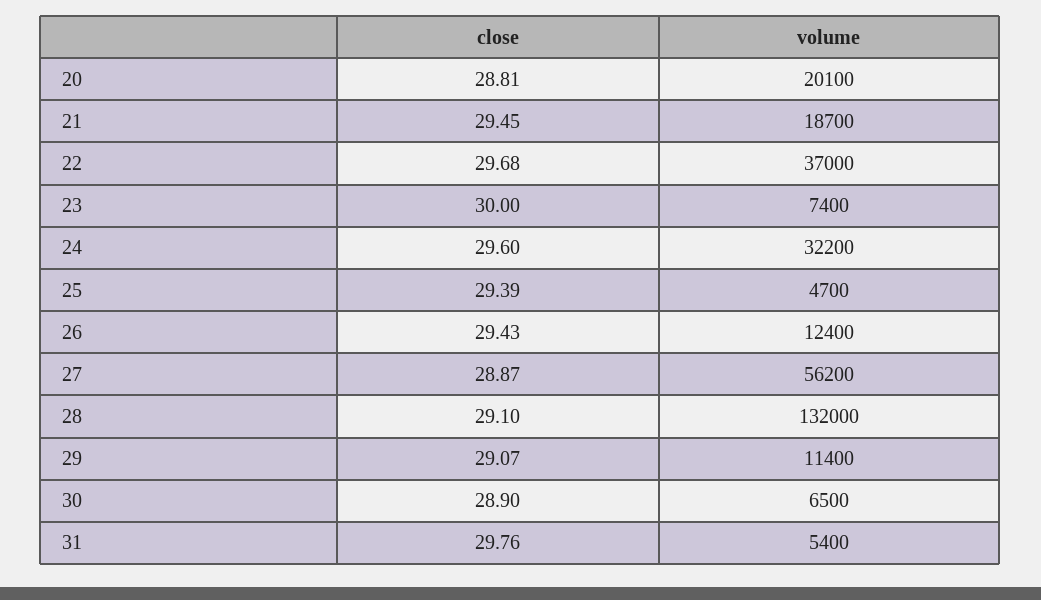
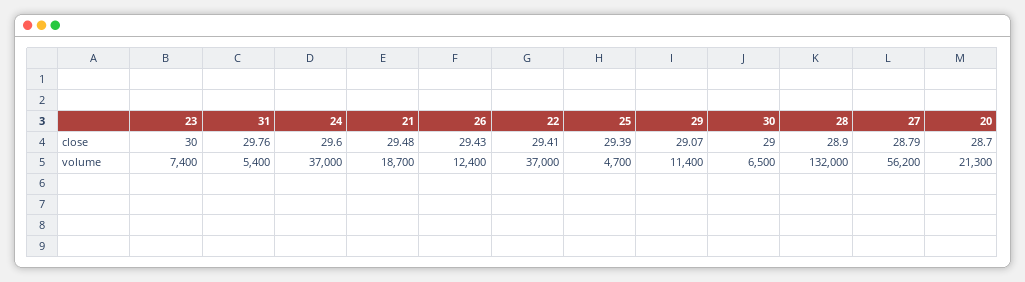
close, 20: 28.81 -> 28.7
volume, 20: 20100 -> 21300
close, 21: 29.45 -> 29.48
close, 22: 29.68 -> 29.41
volume, 24: 32200 -> 37000
close, 27: 28.87 -> 28.79
close, 28: 29.1 -> 28.9
close, 30: 28.9 -> 29

